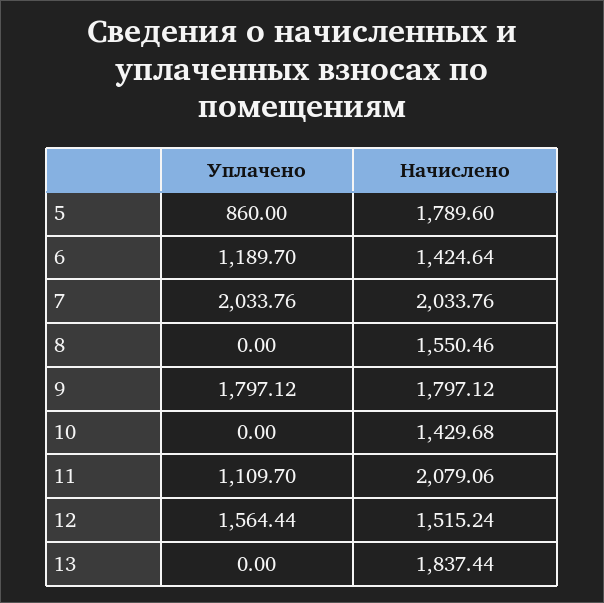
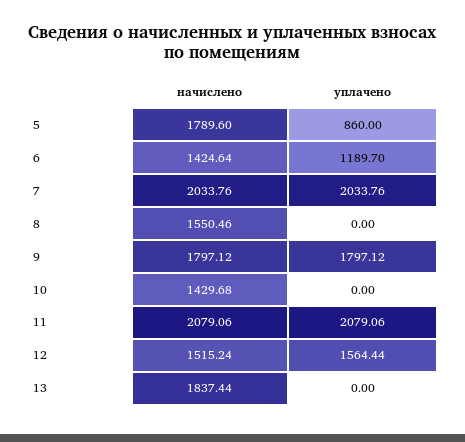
Уплачено, 11: 1109.7 -> 2079.06

